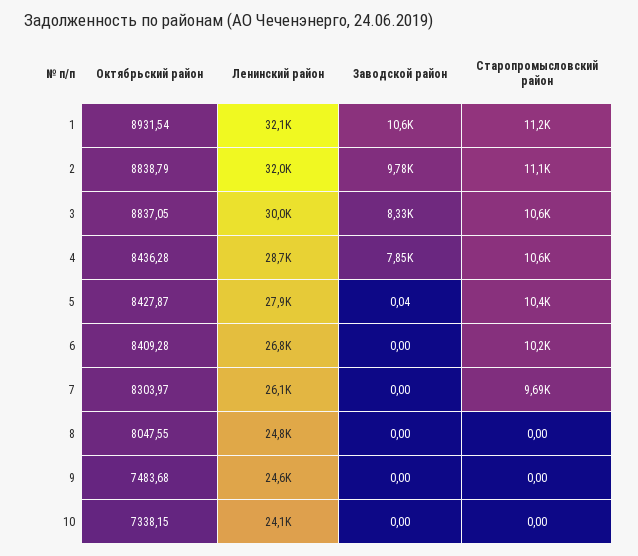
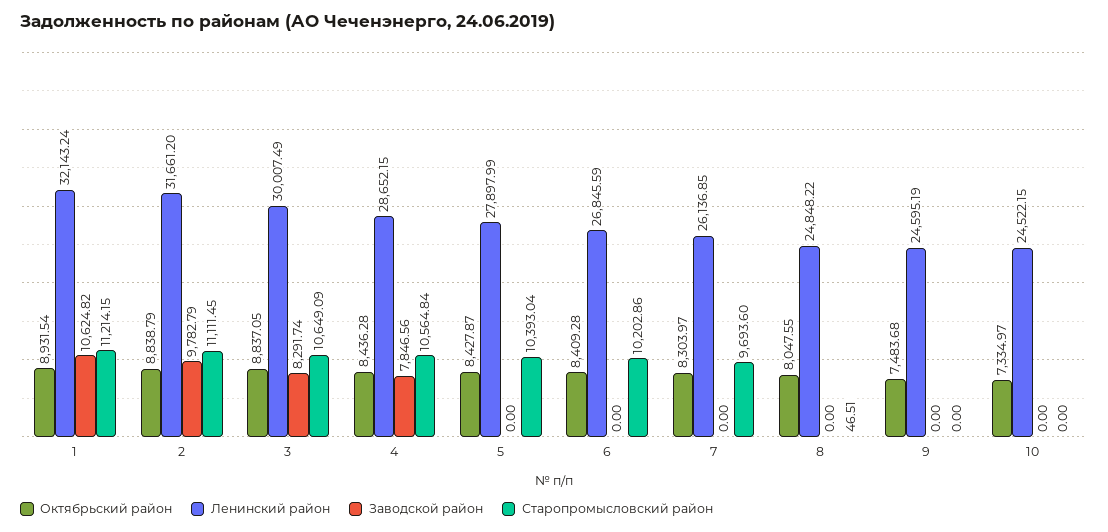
Ленинский район, 2: 32000 -> 31661.2
Заводской район, 3: 8330 -> 8291.74
Заводской район, 5: 0.04 -> 0
Старопромысловский район, 8: 0 -> 46.51
Октябрьский район, 10: 7338.15 -> 7334.97
Ленинский район, 10: 24100 -> 24522.15

